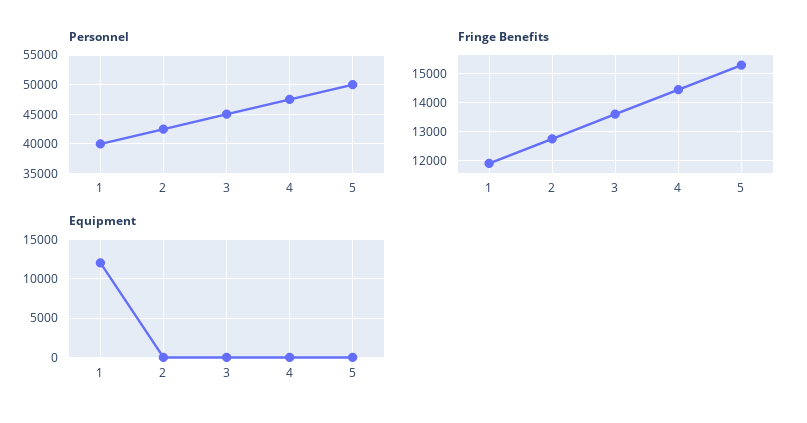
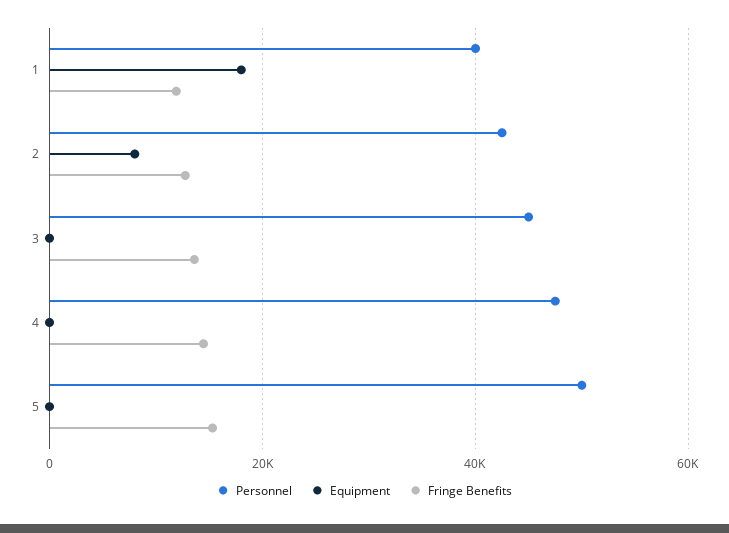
Equipment, 1: 12000 -> 18000
Equipment, 2: 0 -> 8000

